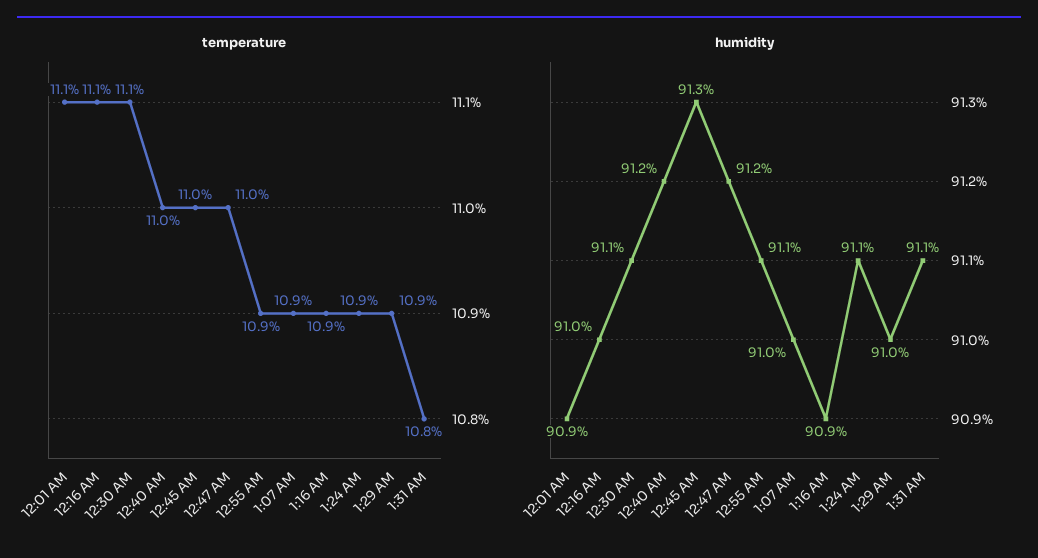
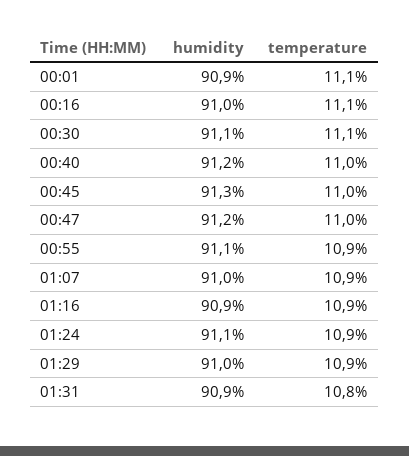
humidity, 1:31 AM: 91.1 -> 90.9

